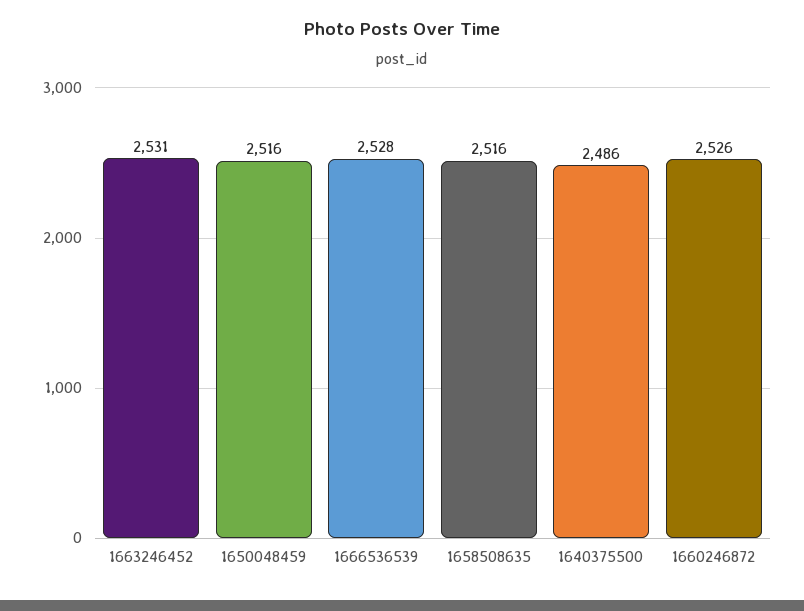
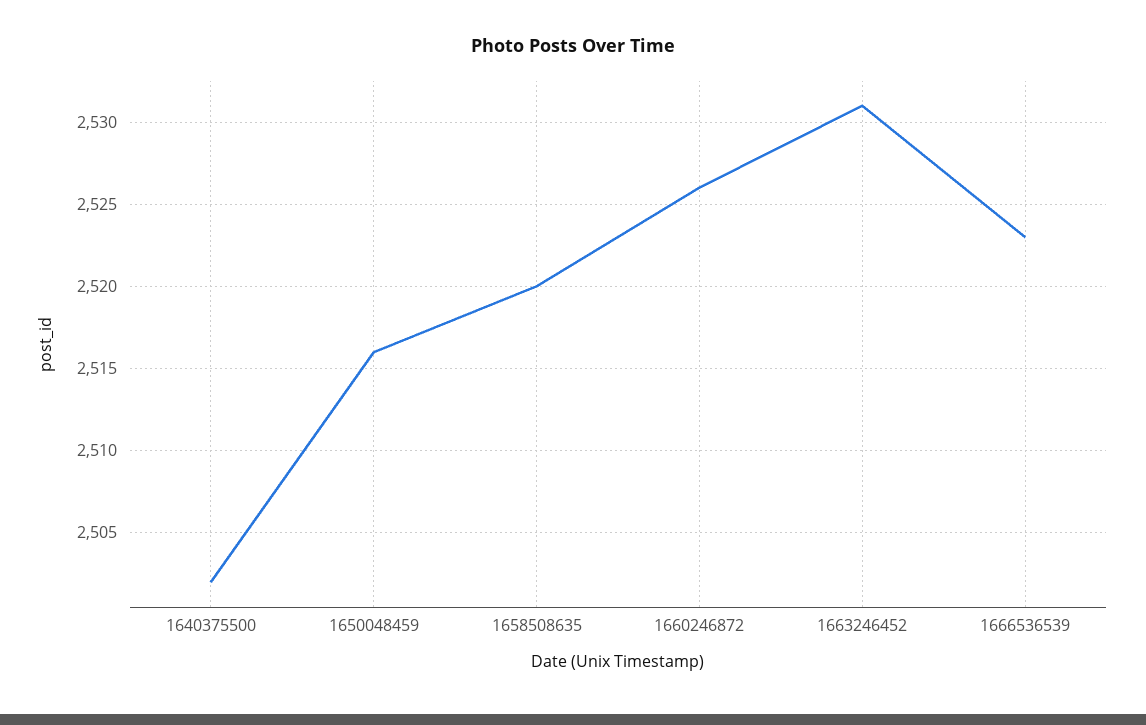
1666536539: 2528 -> 2523
1658508635: 2516 -> 2520
1640375500: 2486 -> 2502

